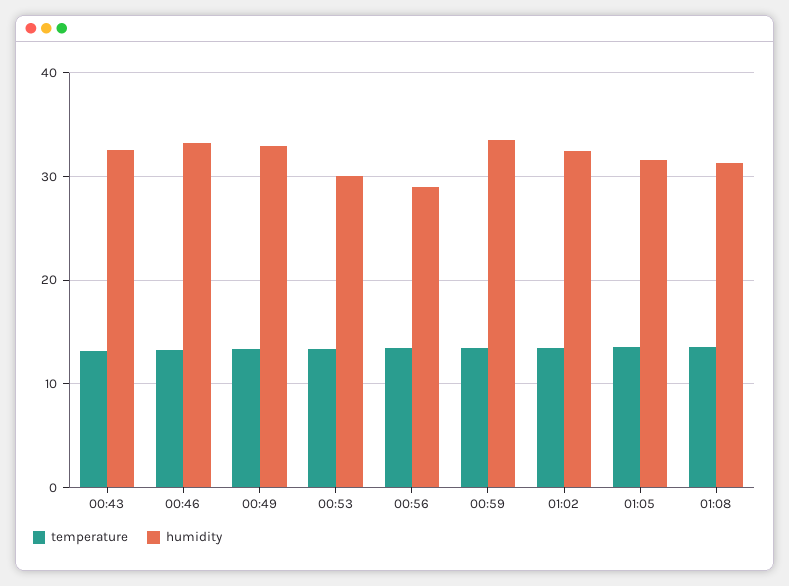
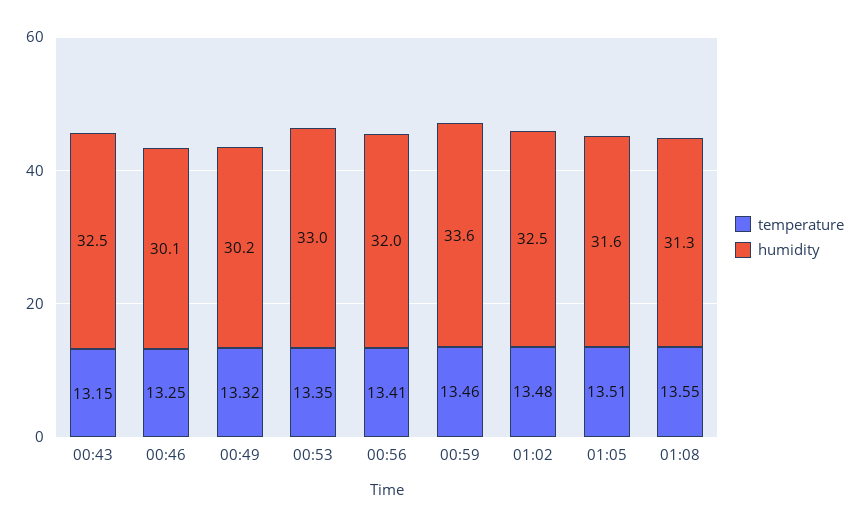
humidity, 00:46: 33 -> 30.1
humidity, 00:49: 33 -> 30.2
humidity, 00:53: 30 -> 33
humidity, 00:56: 29 -> 32

